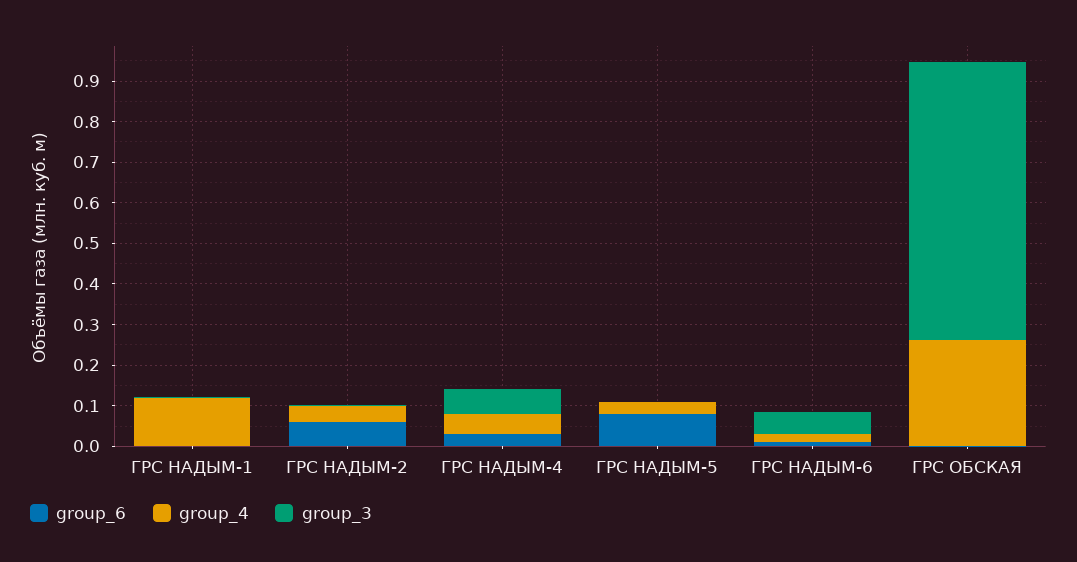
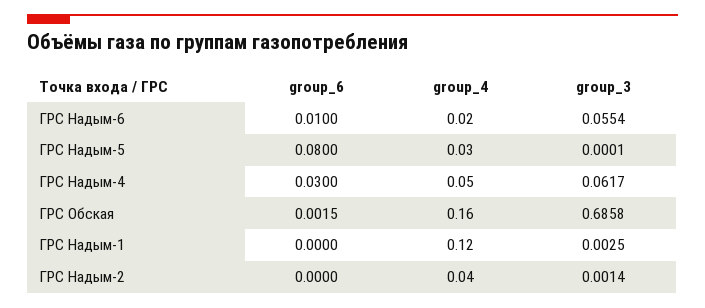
group_6, ГРС НАДЫМ-2: 0.06 -> 0
group_4, ГРС ОБСКАЯ: 0.26 -> 0.16

